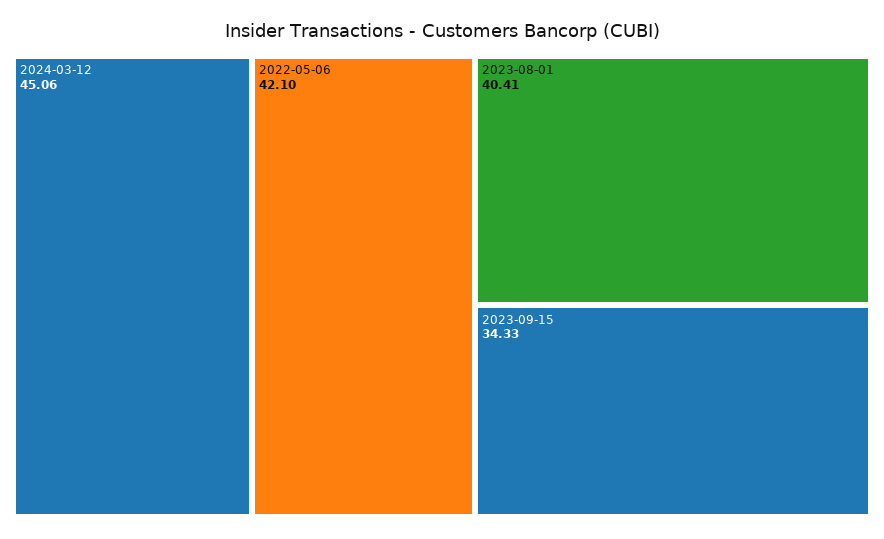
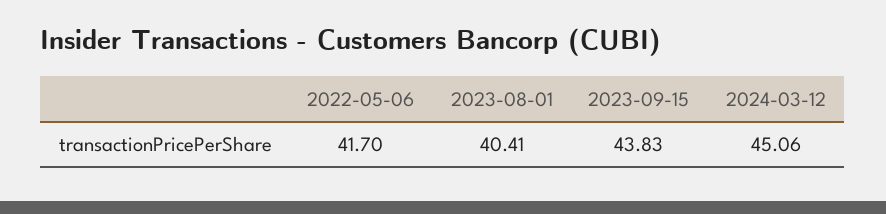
2022-05-06: 42.1 -> 41.7
2023-09-15: 34.33 -> 43.83

